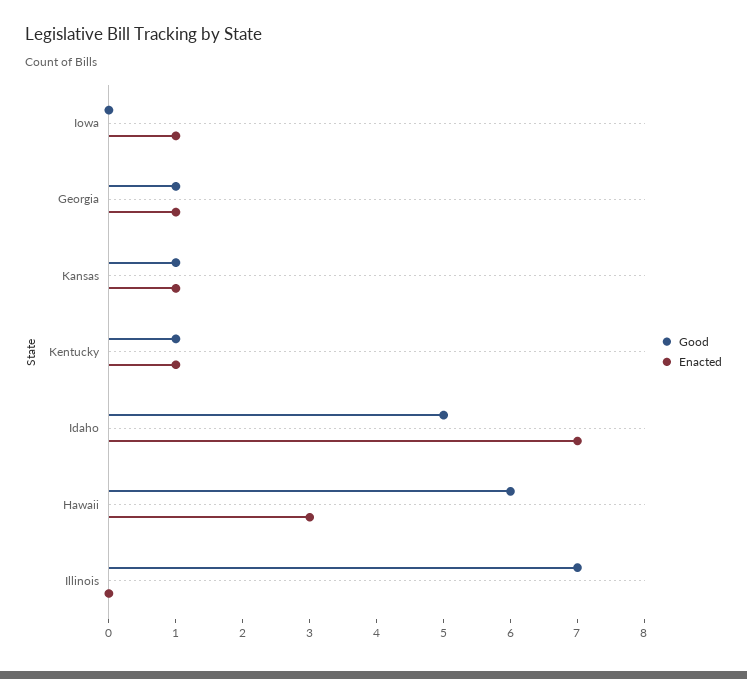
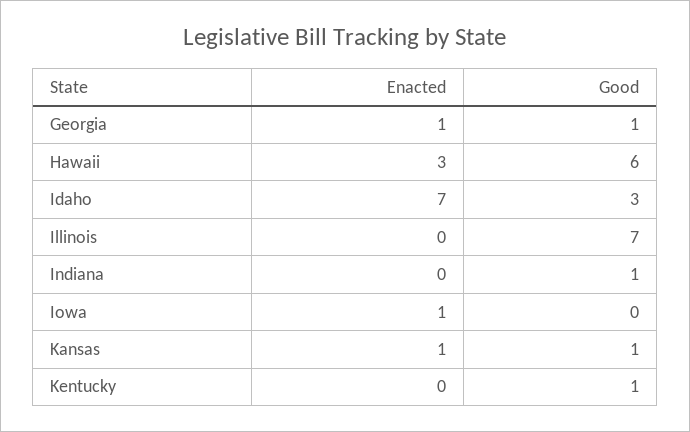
Enacted, Kentucky: 1 -> 0
Good, Idaho: 5 -> 3
Enacted, Indiana: none -> 0
Good, Indiana: none -> 1

